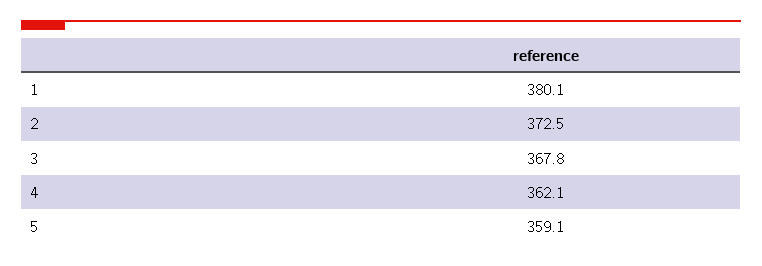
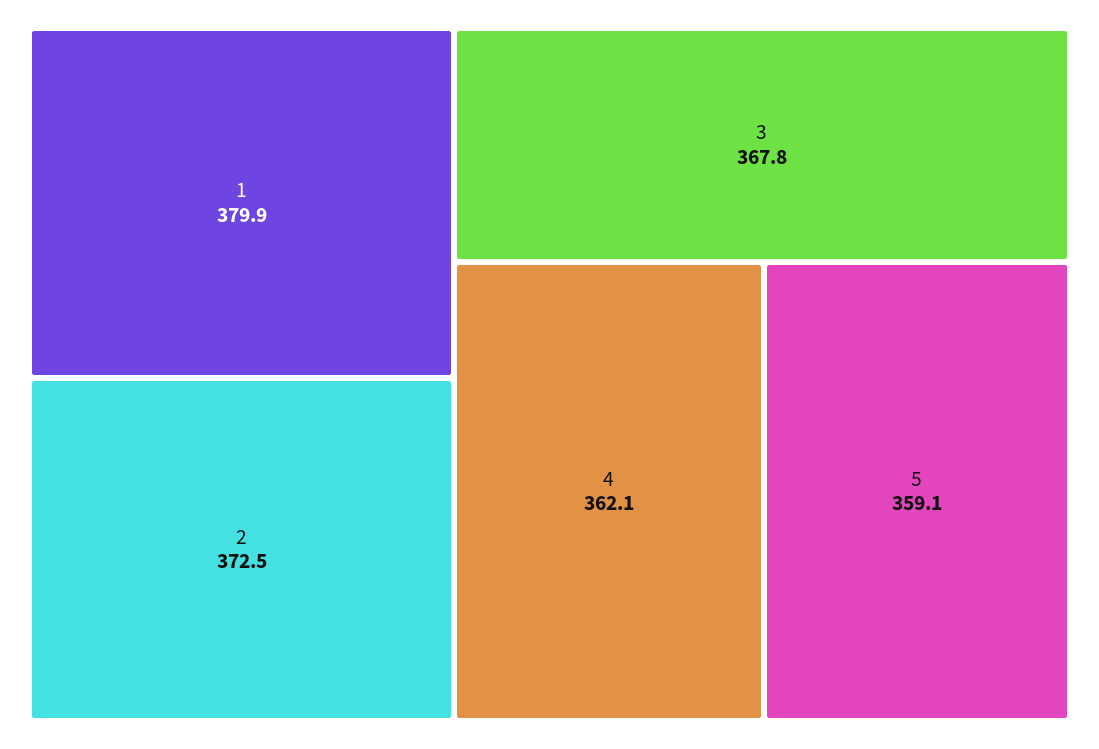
1: 380.1 -> 379.9

